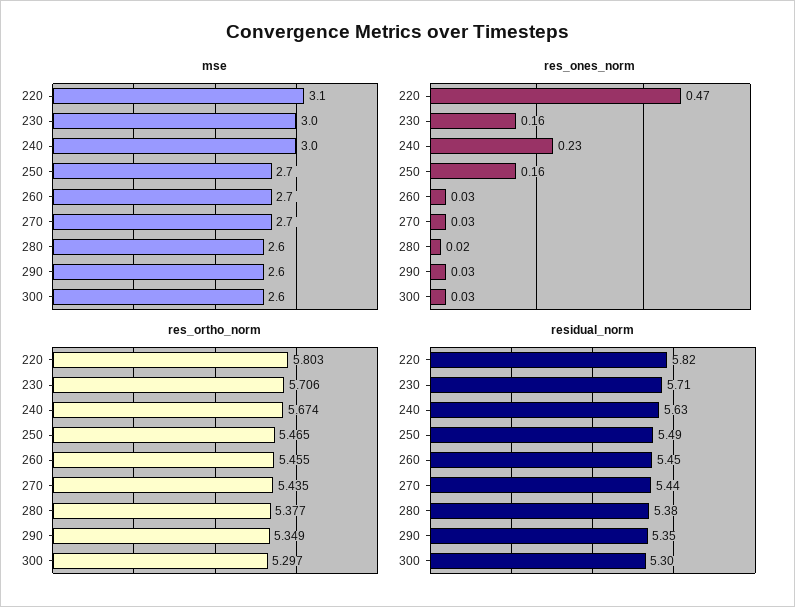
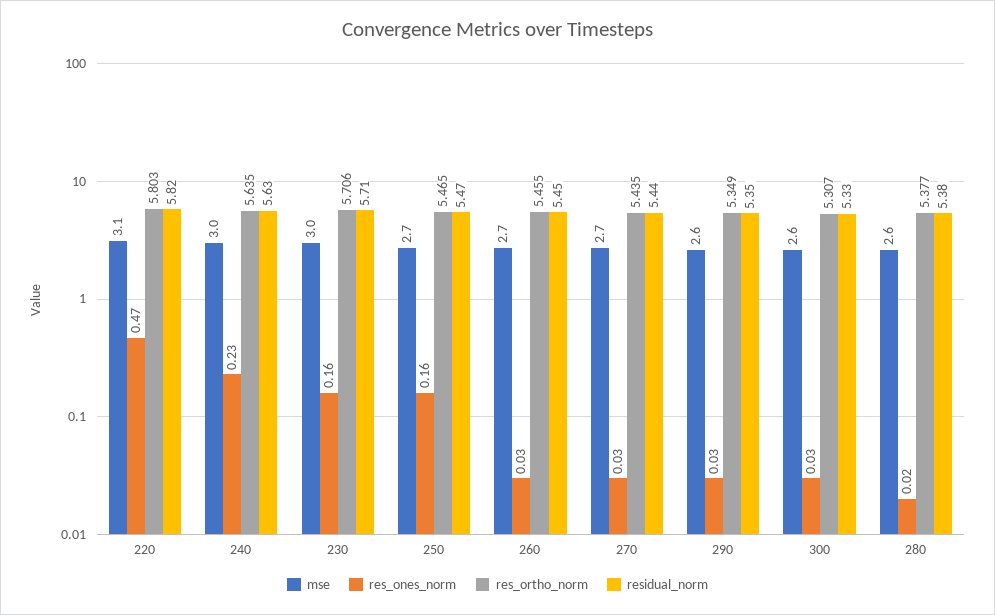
res_ortho_norm, 240: 5.674 -> 5.635
res_ortho_norm, 300: 5.297 -> 5.307
residual_norm, 250: 5.49 -> 5.47
residual_norm, 300: 5.3 -> 5.33

